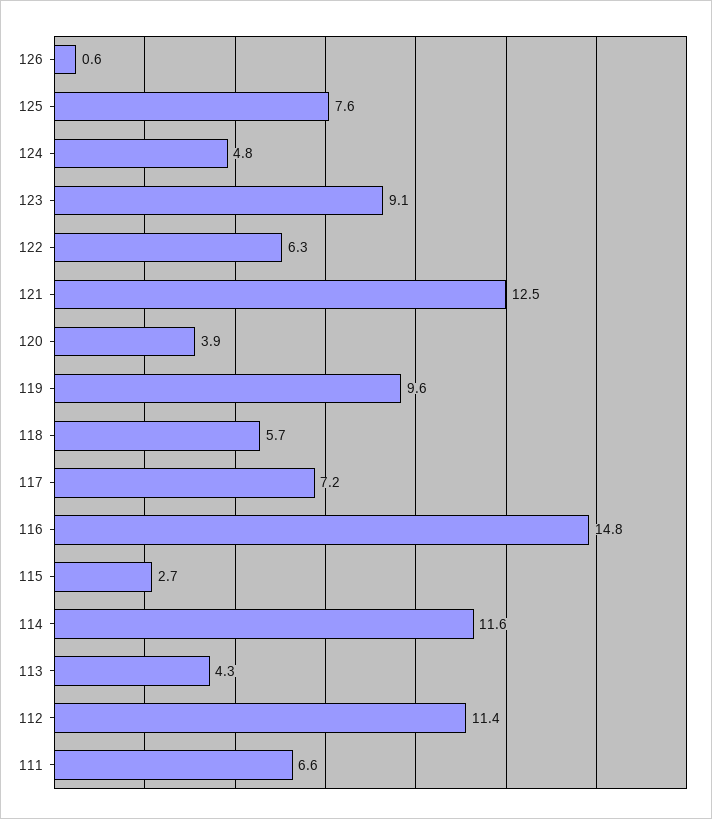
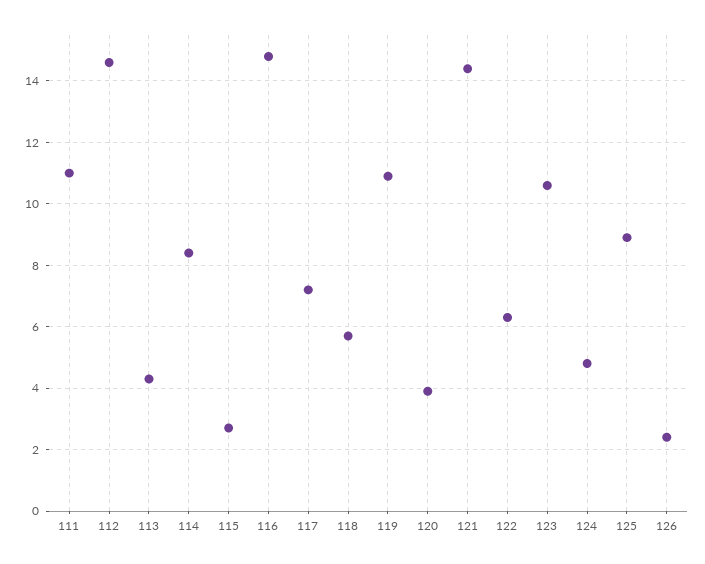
126: 0.6 -> 2.5
125: 7.6 -> 9
123: 9.1 -> 10.5
121: 12.5 -> 14.5
119: 9.6 -> 11
114: 11.6 -> 8.5
112: 11.4 -> 14.5
111: 6.6 -> 11

